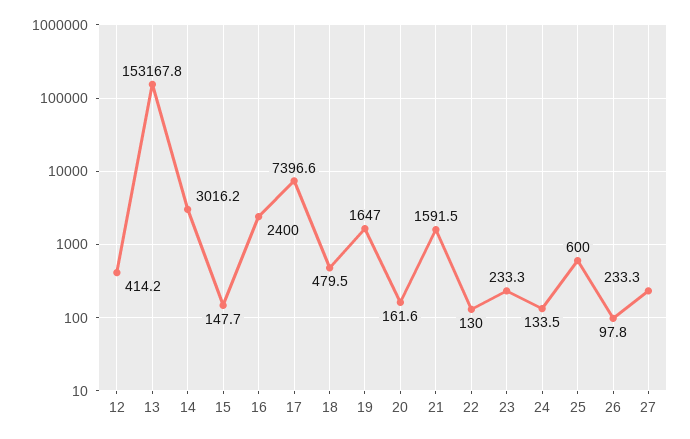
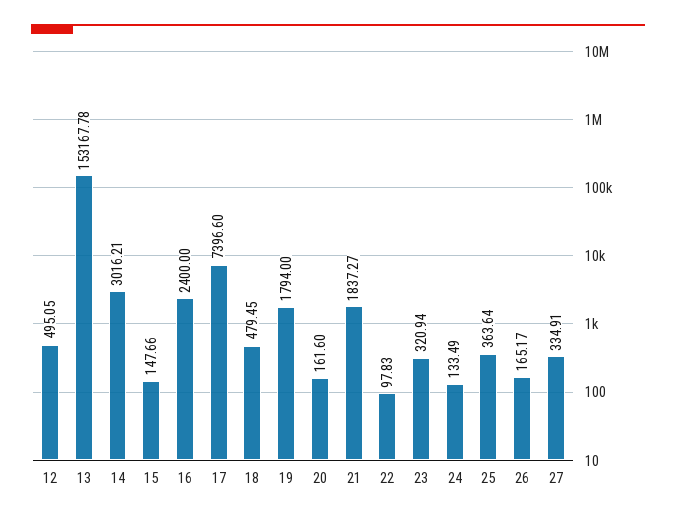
12: 414.2 -> 495.05
19: 1647 -> 1794
21: 1591.5 -> 1837.27
22: 130 -> 97.83
23: 233.3 -> 320.94
25: 600 -> 363.64
26: 97.8 -> 165.17
27: 233.3 -> 334.91

